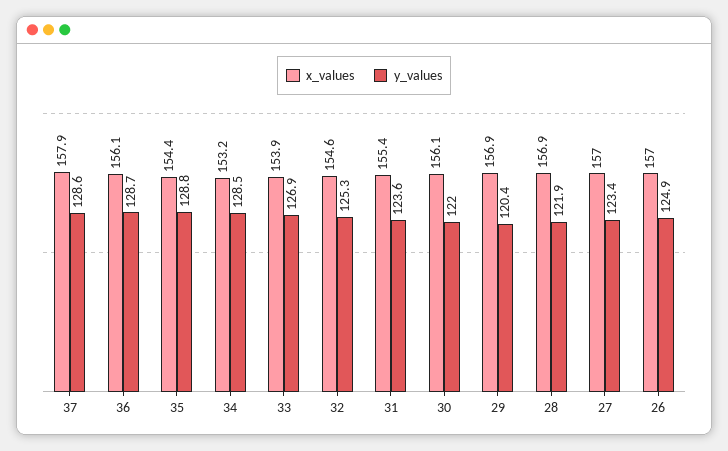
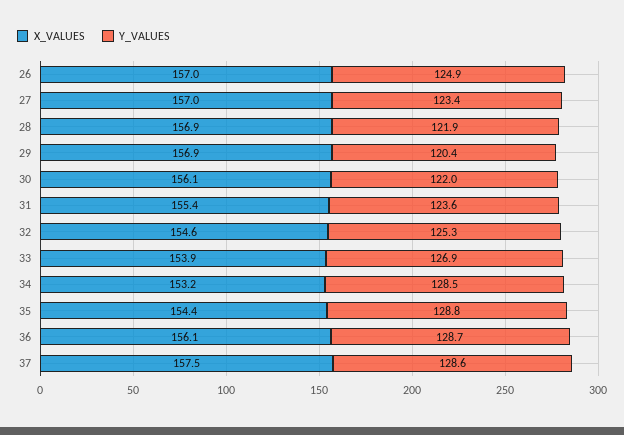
x_values, 37: 157.9 -> 157.5

